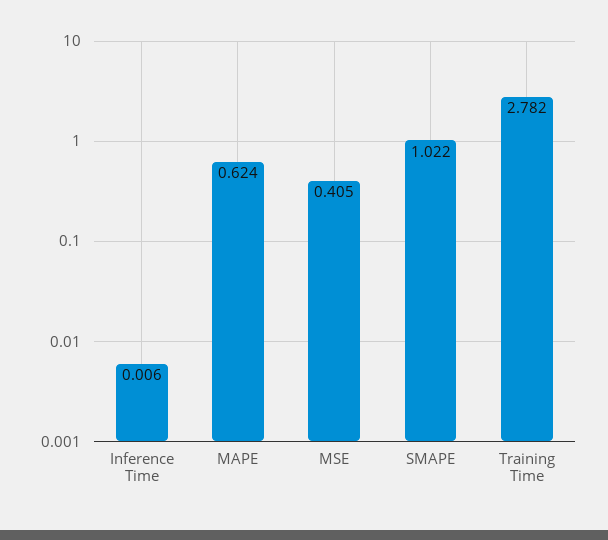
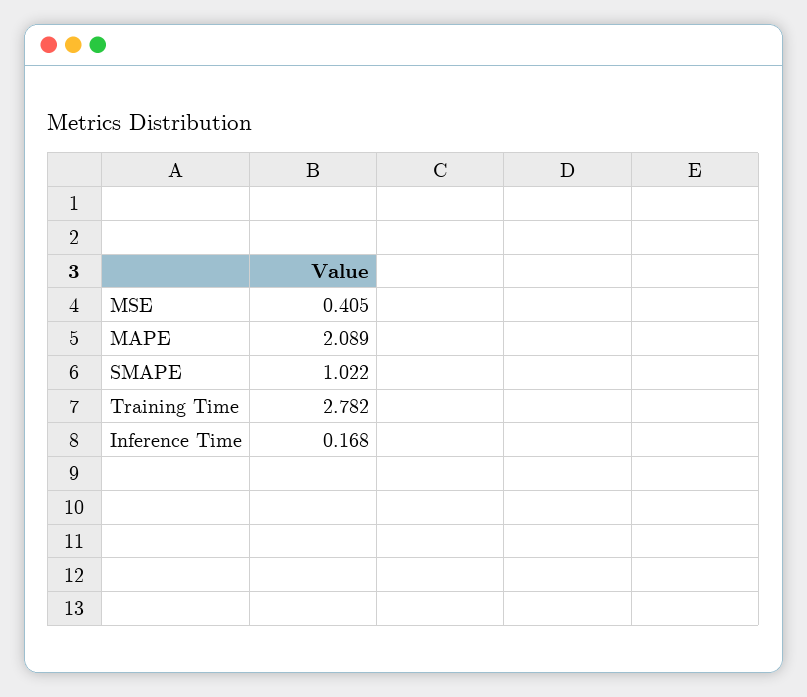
Inference Time: 0.006 -> 0.168
MAPE: 0.624 -> 2.089

